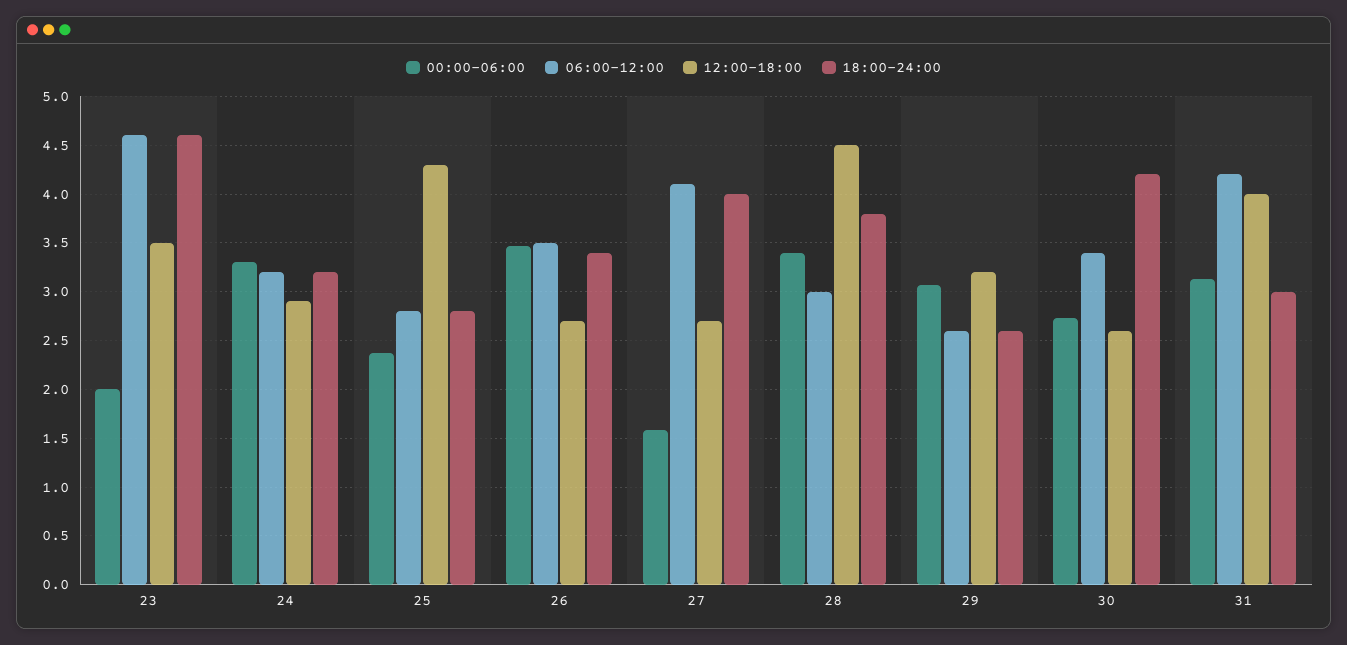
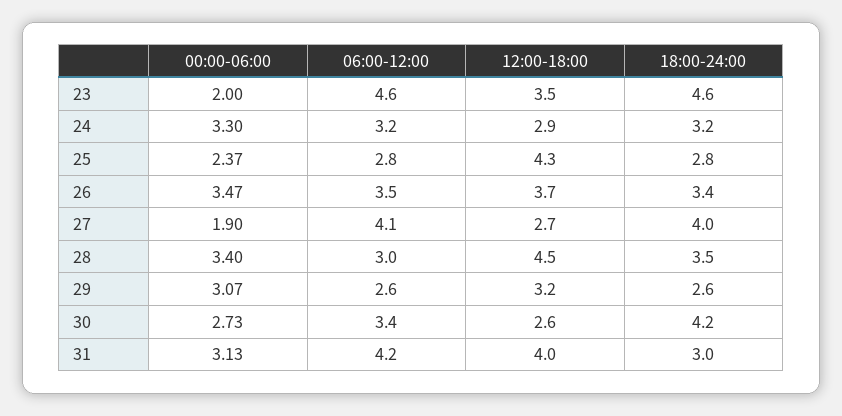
12:00-18:00, 26: 2.7 -> 3.7
00:00-06:00, 27: 1.6 -> 1.9
18:00-24:00, 28: 3.8 -> 3.5

